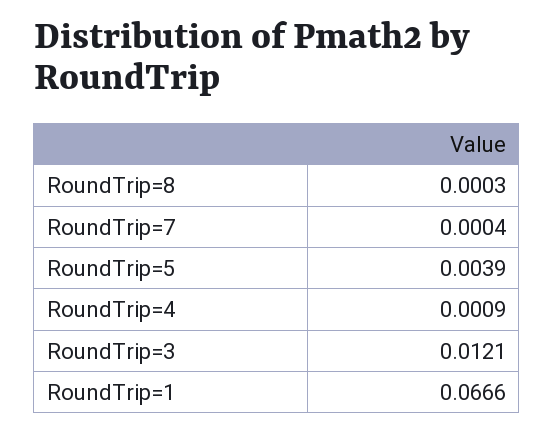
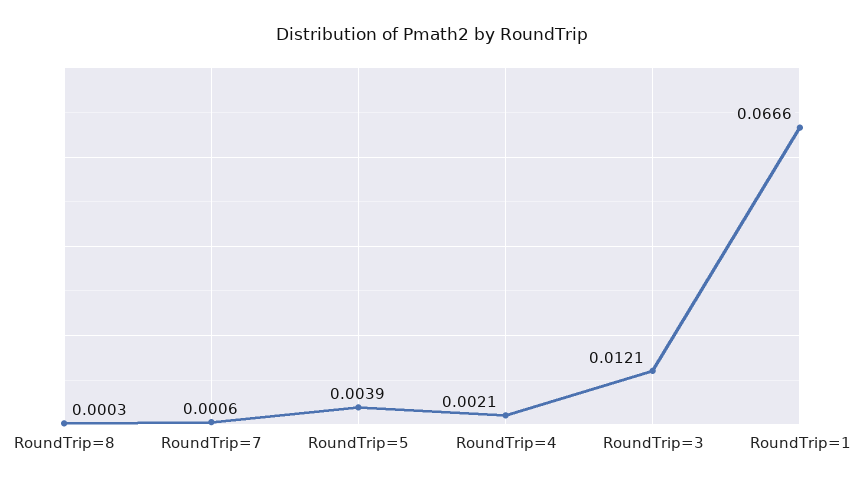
RoundTrip=7: 0.0004 -> 0.0006
RoundTrip=4: 0.0009 -> 0.0021

